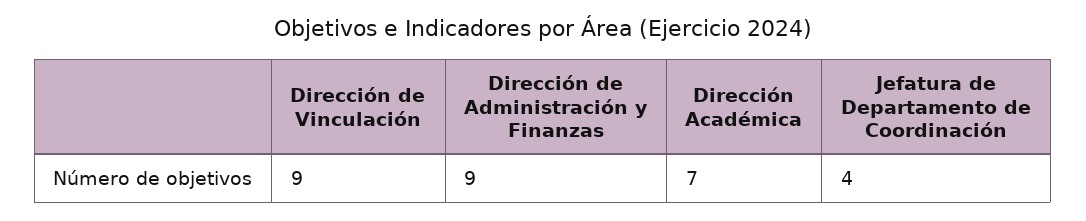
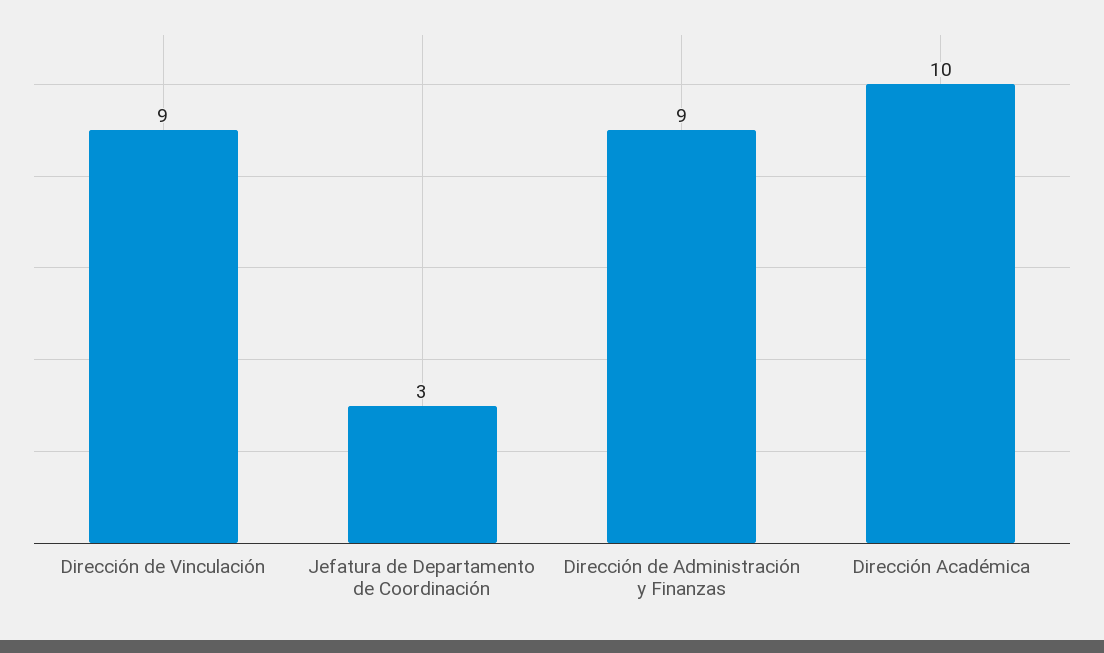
Dirección Académica: 7 -> 10
Jefatura de Departamento de Coordinación: 4 -> 3

